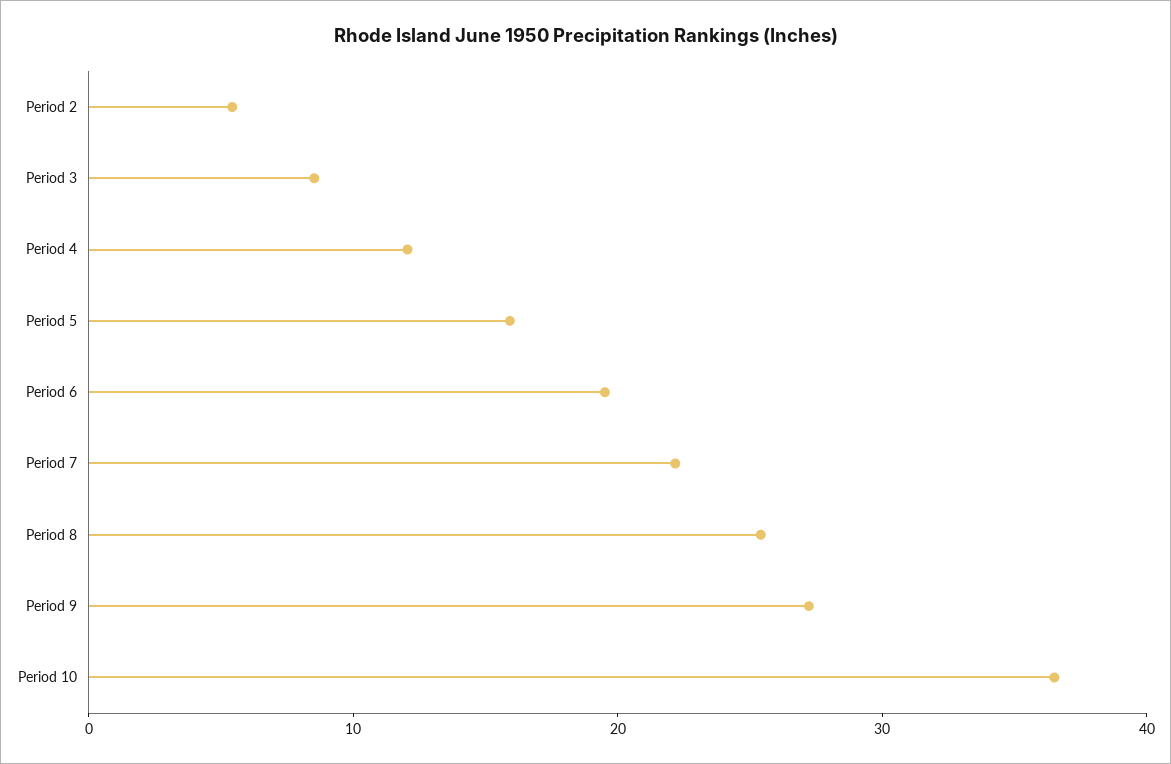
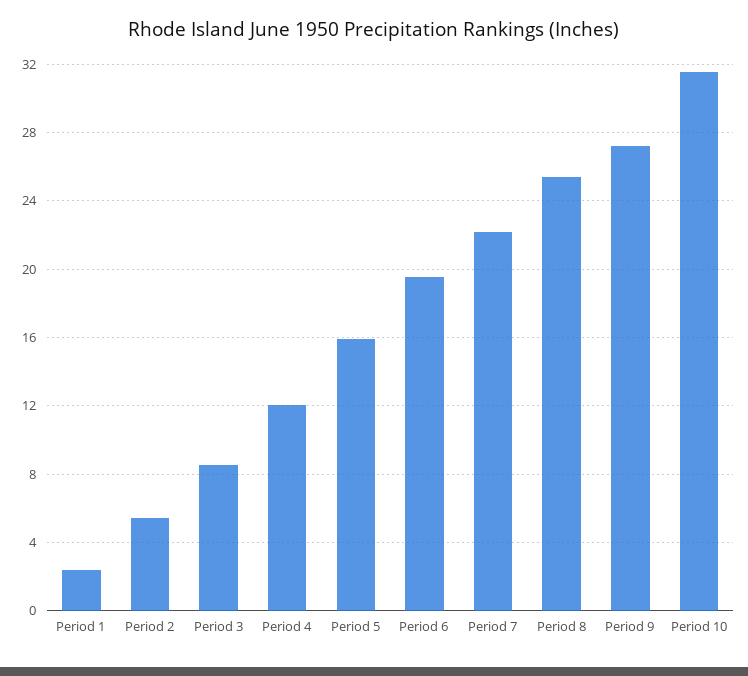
Period 10: 36 -> 31.5
Period 1: none -> 2.5

